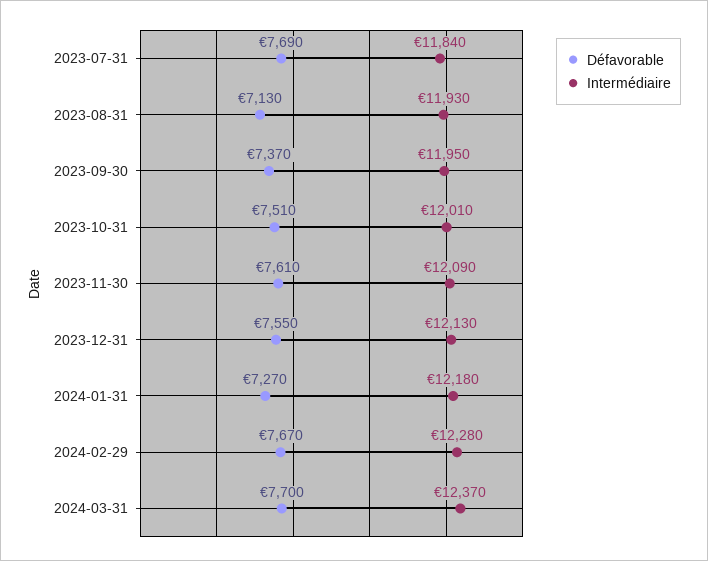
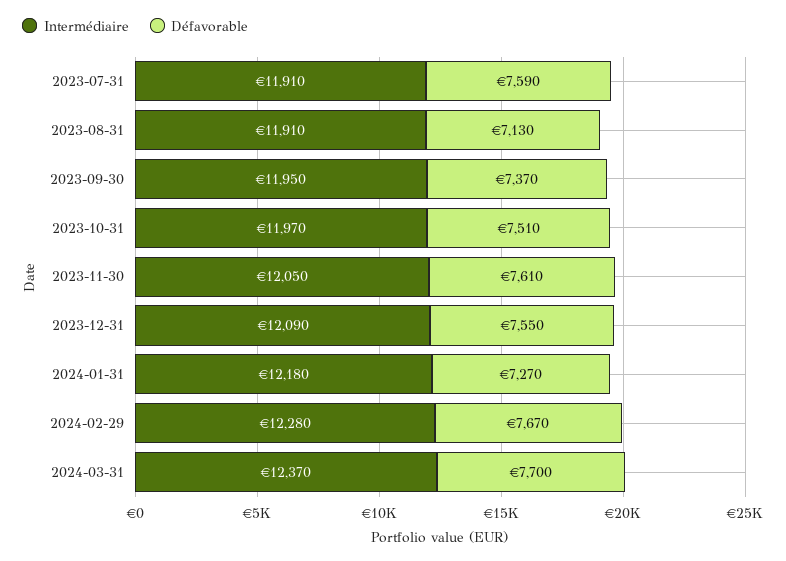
Défavorable, 2023-07-31: 7690 -> 7590
Intermédiaire, 2023-07-31: 11840 -> 11910
Intermédiaire, 2023-08-31: 11930 -> 11910
Intermédiaire, 2023-10-31: 12010 -> 11970
Intermédiaire, 2023-11-30: 12090 -> 12050
Intermédiaire, 2023-12-31: 12130 -> 12090

